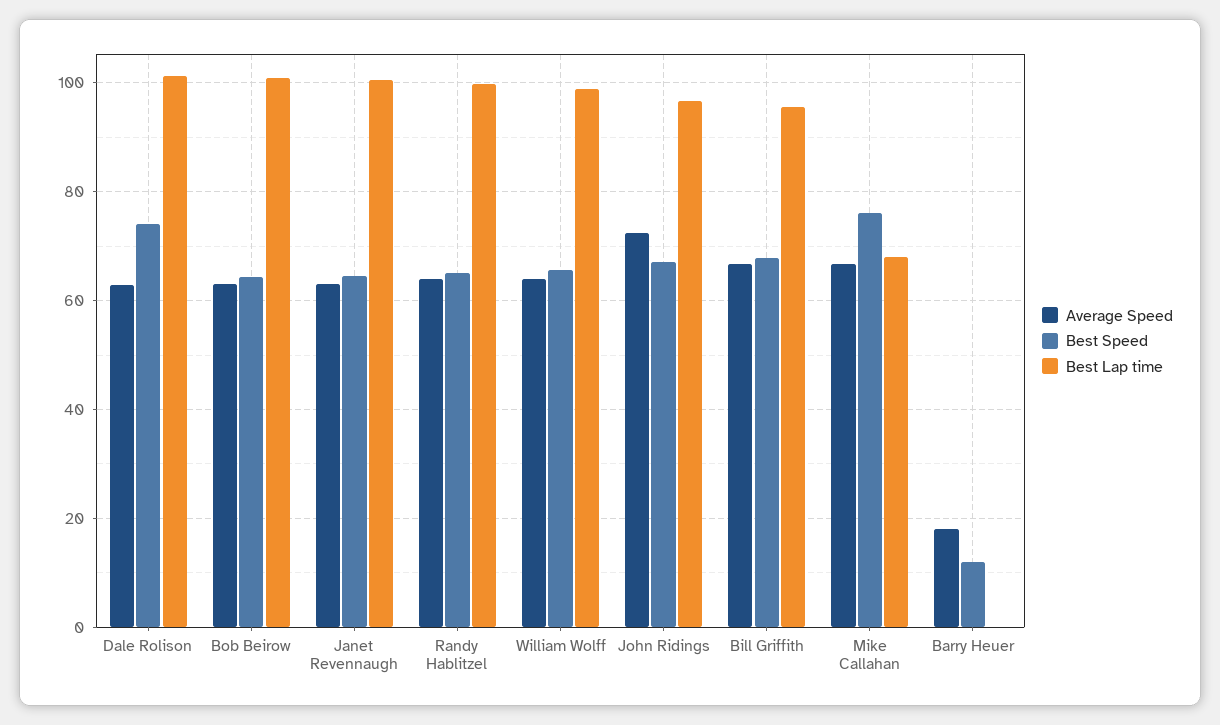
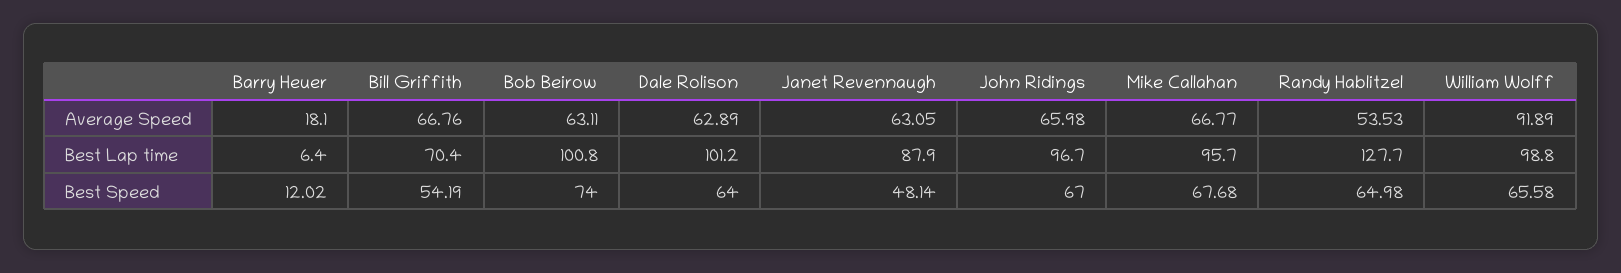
Best Speed, Dale Rolison: 74 -> 64
Best Speed, Bob Beirow: 64 -> 74
Best Speed, Janet Revennaugh: 64 -> 48.14
Best Lap time, Janet Revennaugh: 100 -> 87.9
Average Speed, Randy Hablitzel: 64 -> 53.53
Best Lap time, Randy Hablitzel: 100 -> 127.7
Average Speed, William Wolff: 64 -> 91.89
Average Speed, John Ridings: 72 -> 65.98
Best Speed, Bill Griffith: 68 -> 54.19
Best Lap time, Bill Griffith: 96 -> 70.4
Best Speed, Mike Callahan: 76 -> 67.68
Best Lap time, Mike Callahan: 68 -> 95.7
Best Lap time, Barry Heuer: 0 -> 6.4

